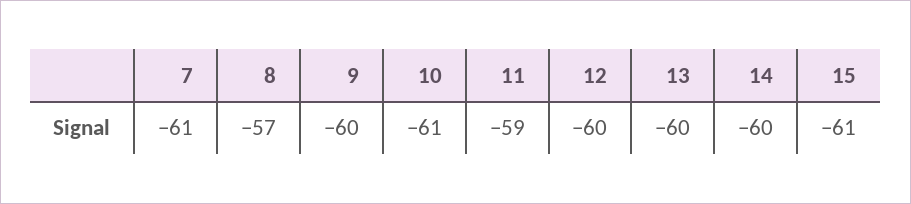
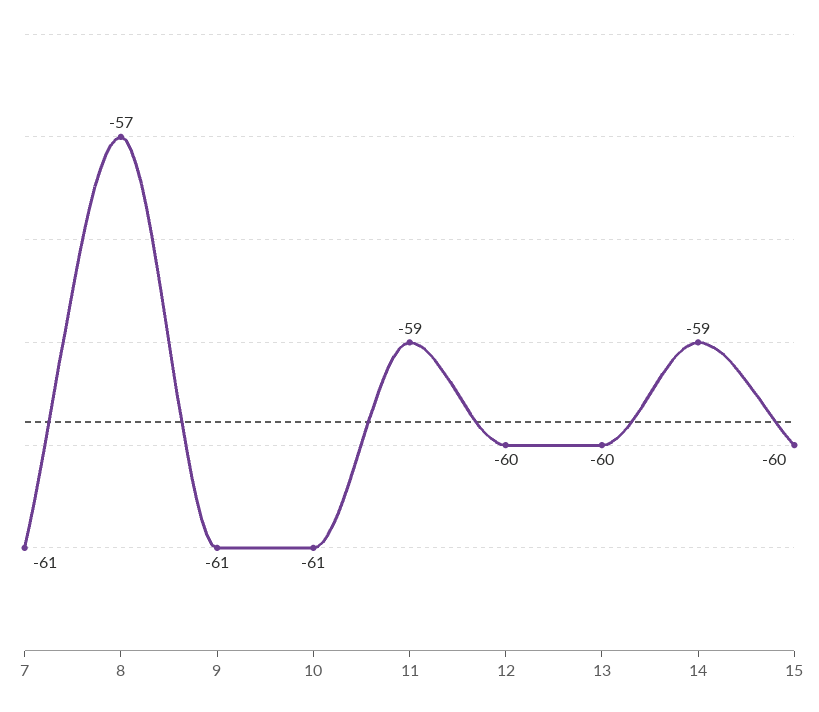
9: -60 -> -61
14: -60 -> -59
15: -61 -> -60

